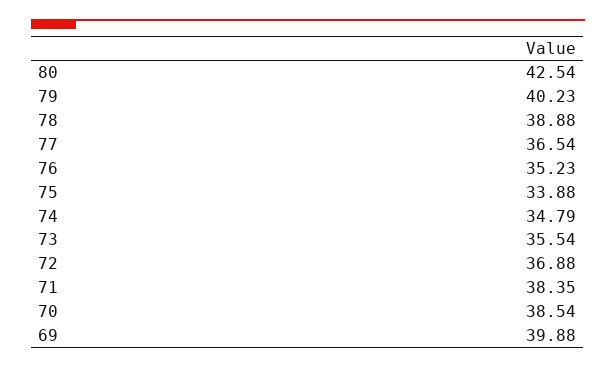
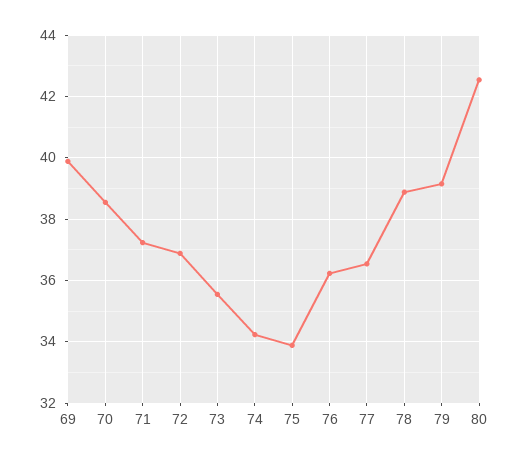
79: 40.23 -> 39.2
76: 35.23 -> 36.2
74: 34.79 -> 34.2
71: 38.35 -> 37.2

